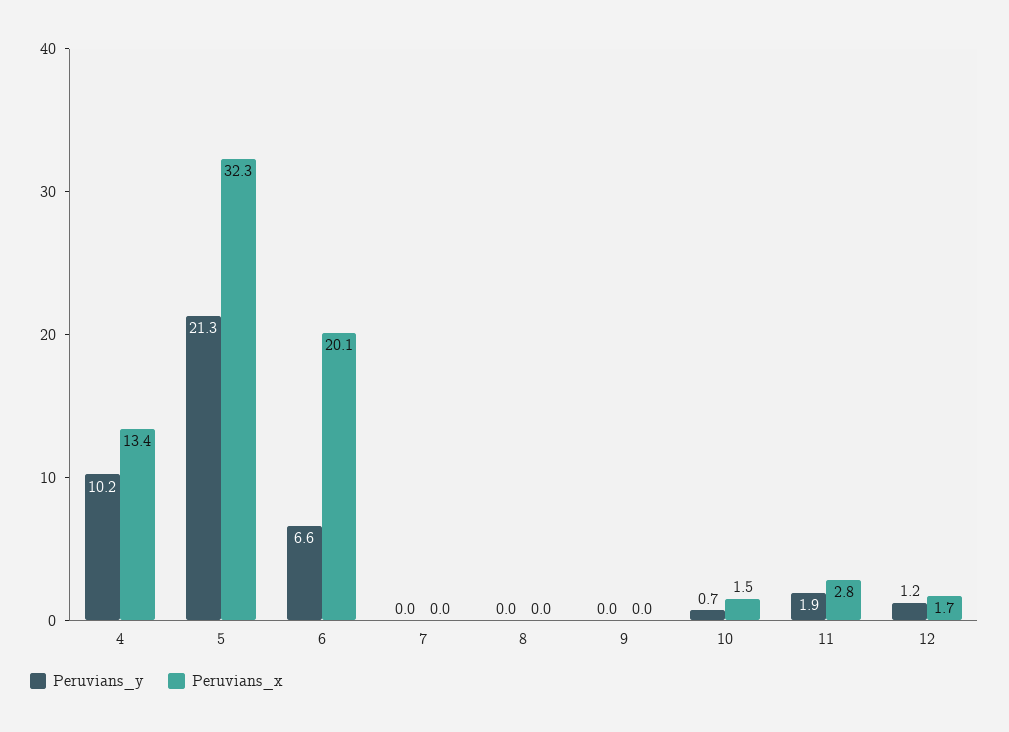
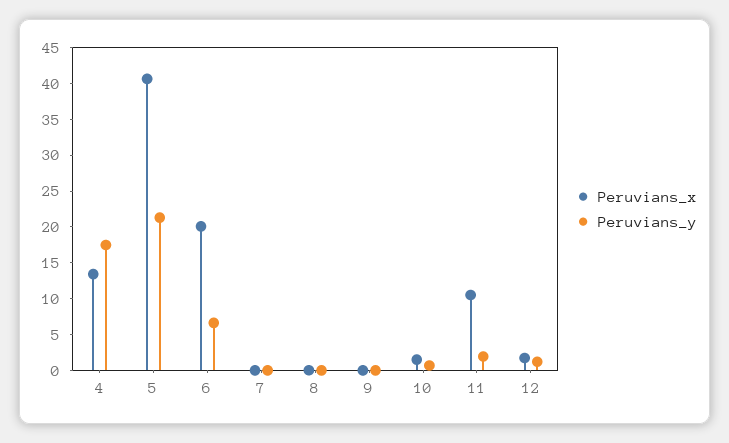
Peruvians_y, 4: 10.2 -> 17.5
Peruvians_x, 5: 32.3 -> 40
Peruvians_x, 11: 2.8 -> 10

